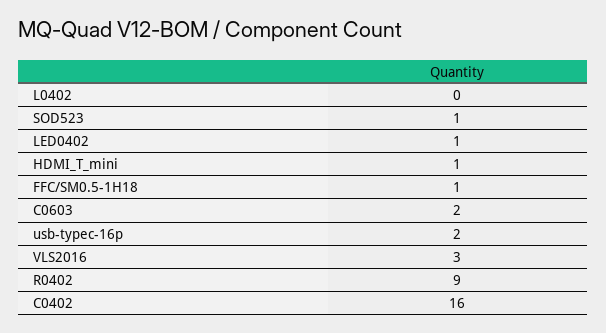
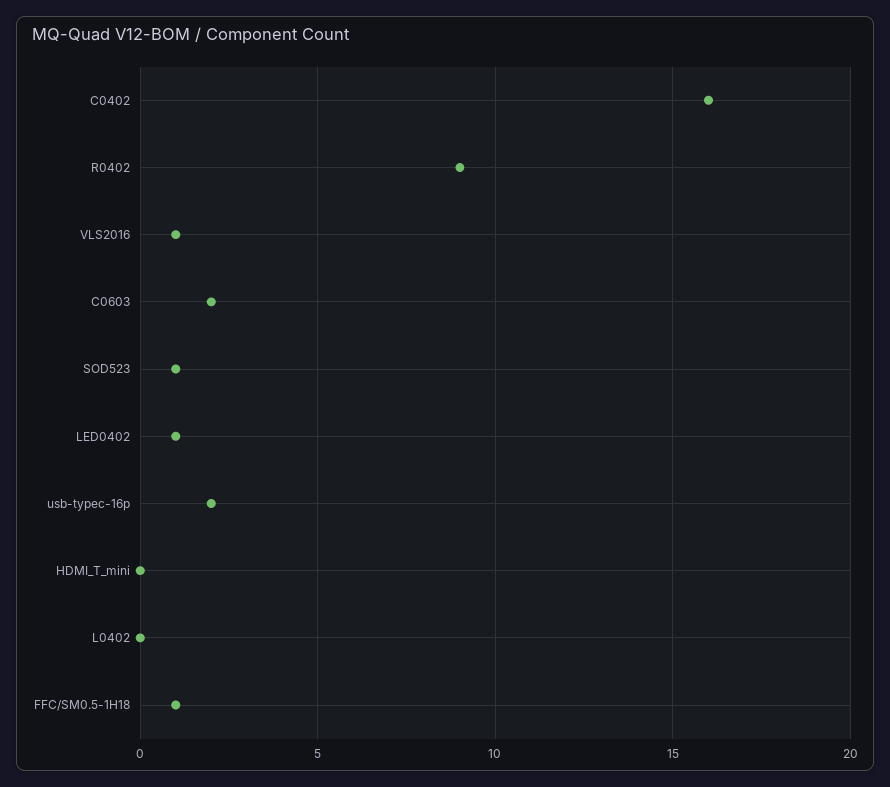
HDMI_T_mini: 1 -> 0
VLS2016: 3 -> 1

